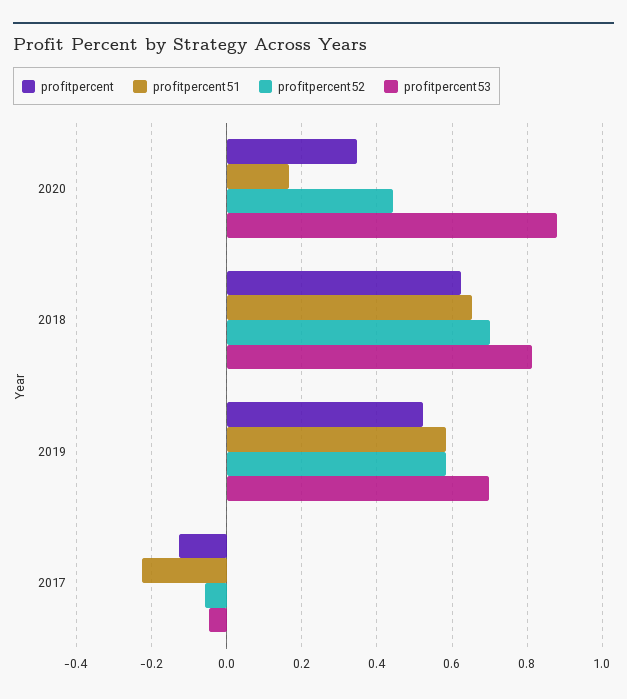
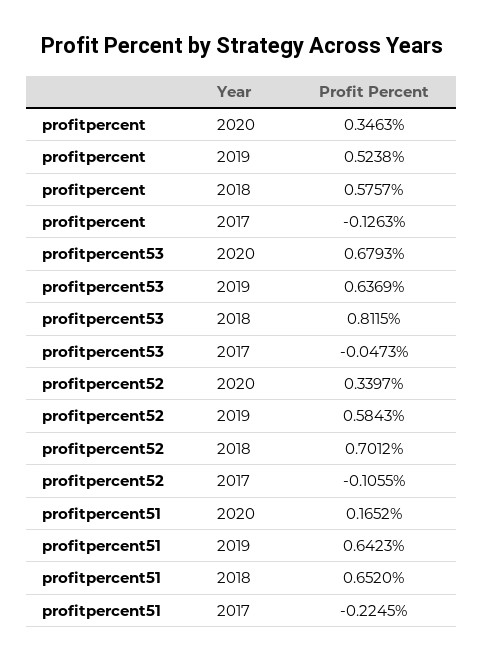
profitpercent52, 2020: 0.44 -> 0.3397
profitpercent53, 2020: 0.88 -> 0.6793
profitpercent, 2018: 0.62 -> 0.5757
profitpercent51, 2019: 0.58 -> 0.6423
profitpercent53, 2019: 0.7 -> 0.6369
profitpercent52, 2017: -0.06 -> -0.1055

